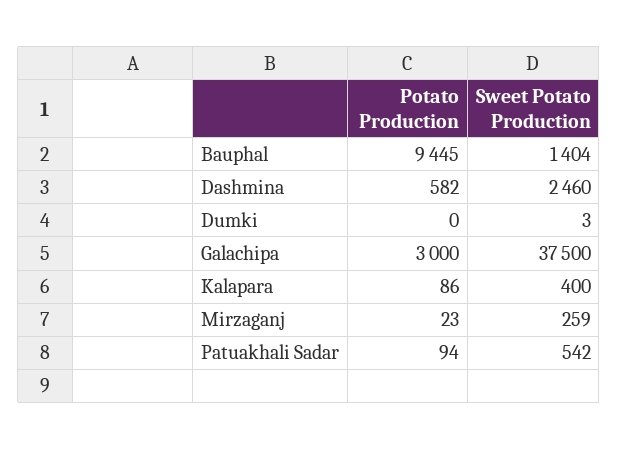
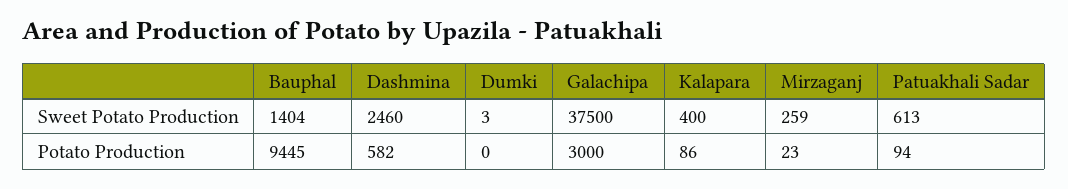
Sweet Potato Production, Patuakhali Sadar: 542 -> 613

